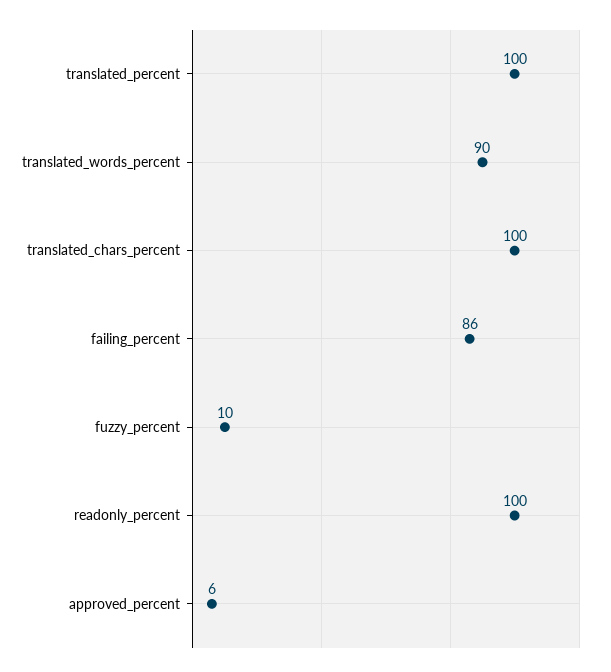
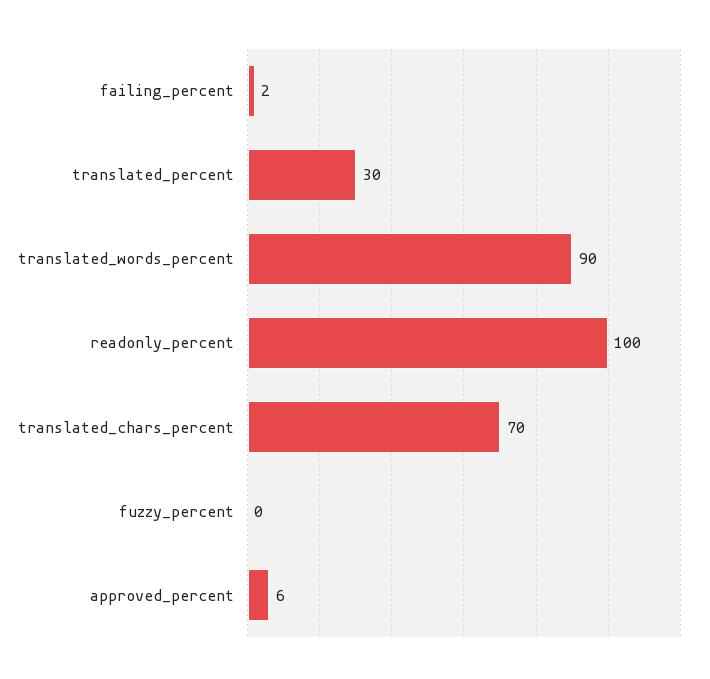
translated_percent: 100 -> 30
translated_chars_percent: 100 -> 70
failing_percent: 86 -> 2
fuzzy_percent: 10 -> 0

